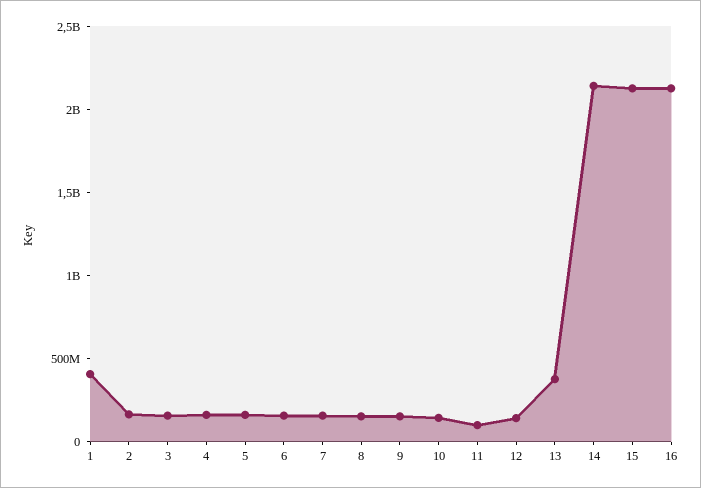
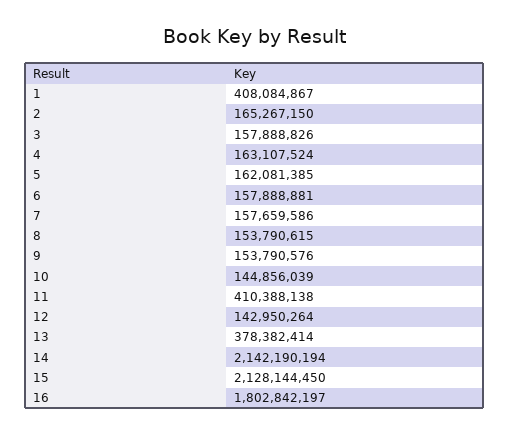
11: 100000000 -> 410388138
16: 2100000000 -> 1802842197

